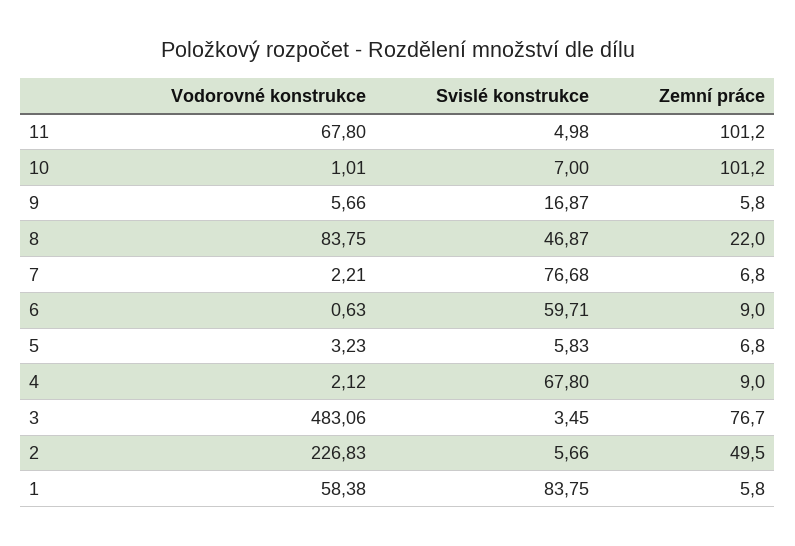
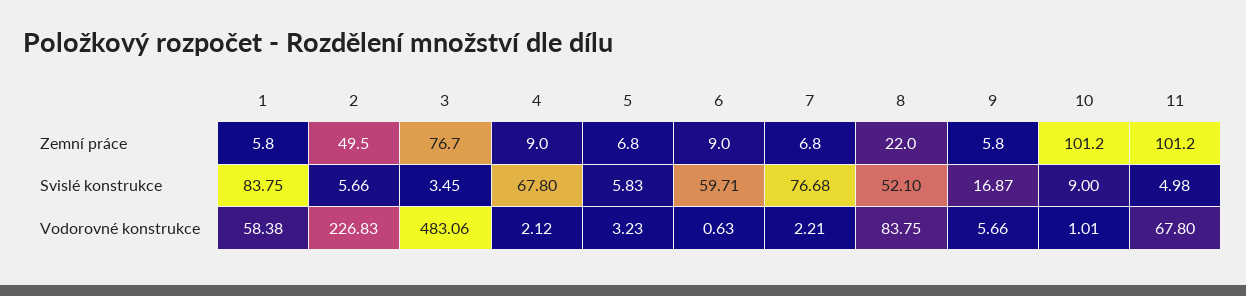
Svislé konstrukce, 10: 7 -> 9
Svislé konstrukce, 8: 46.87 -> 52.1

